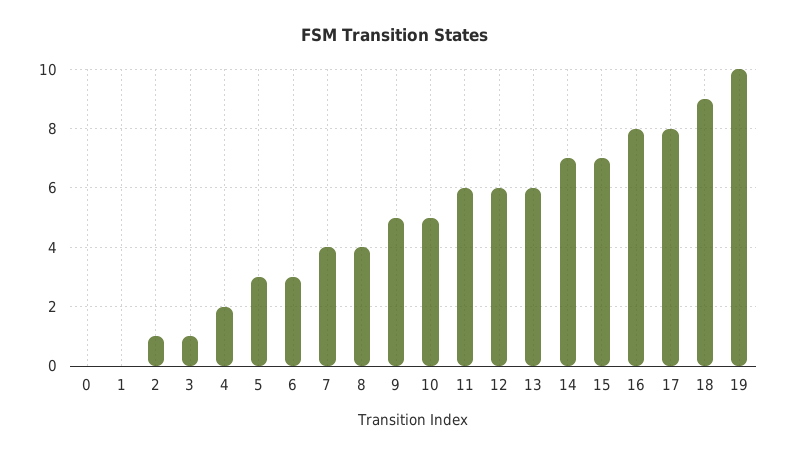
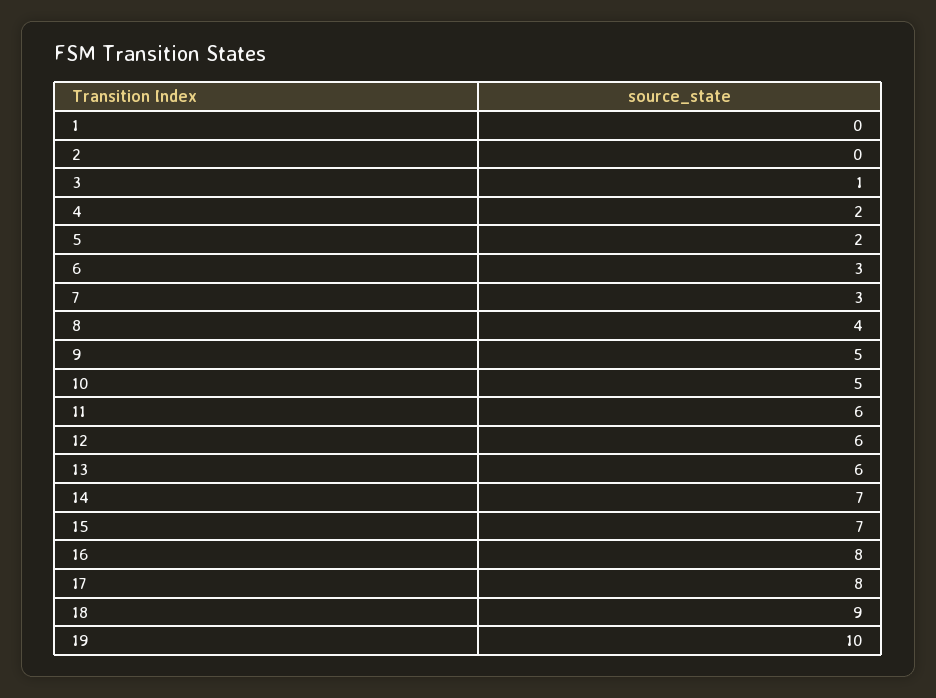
0: 0 -> none
2: 1 -> 0
5: 3 -> 2
7: 4 -> 3

